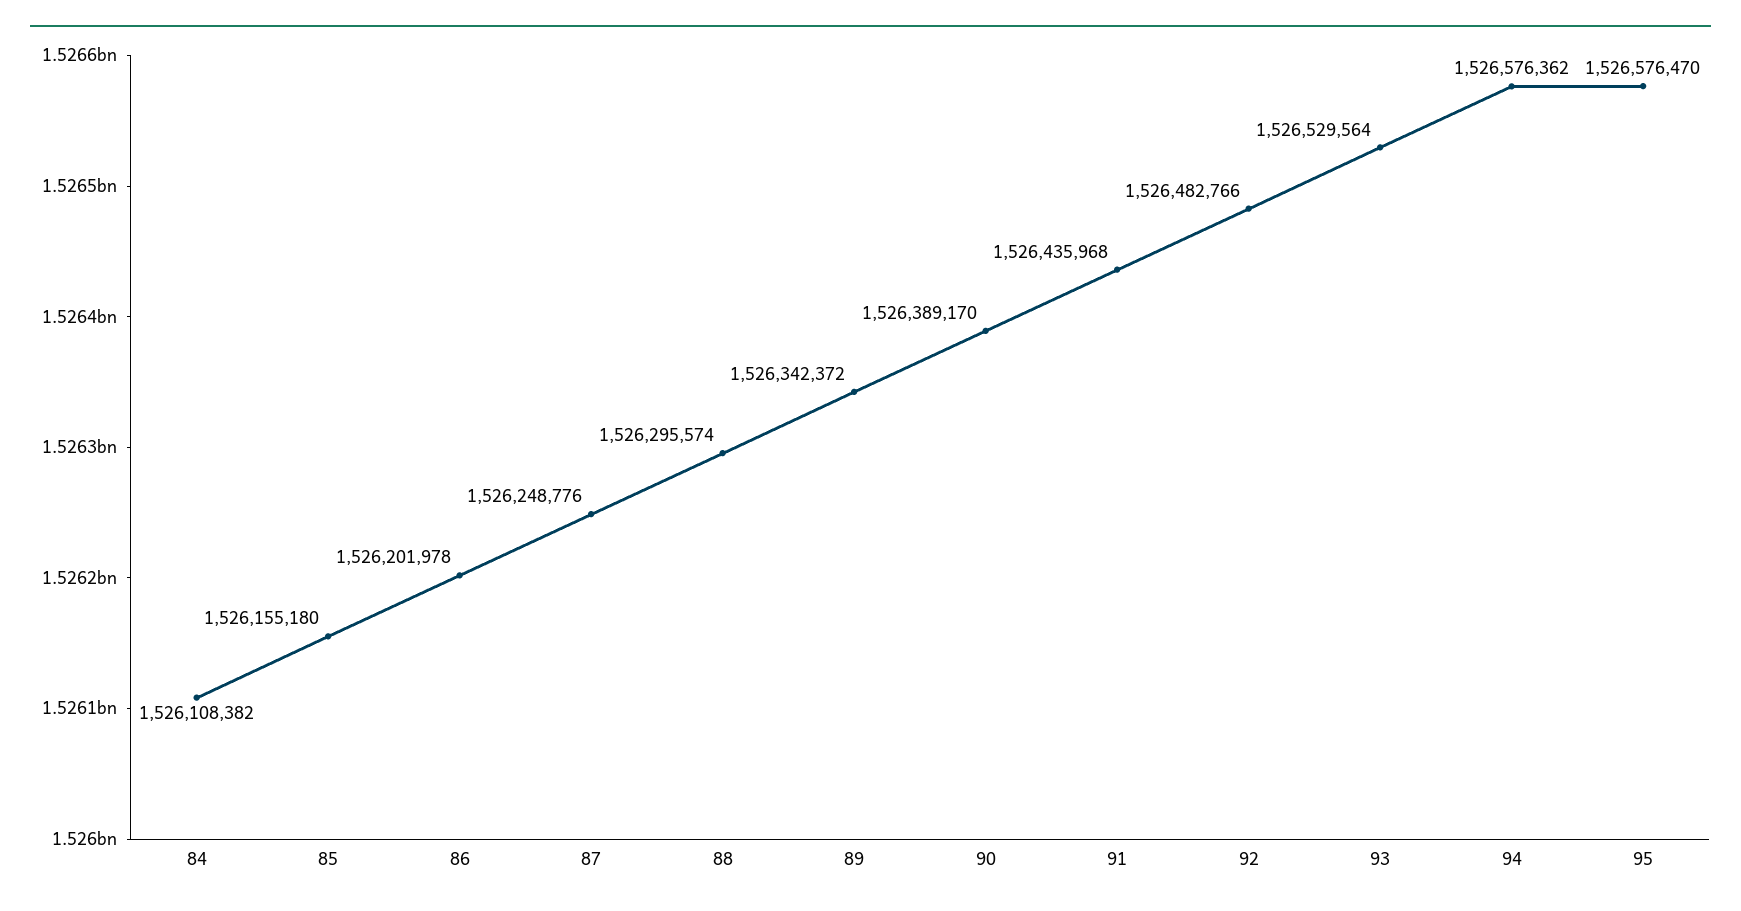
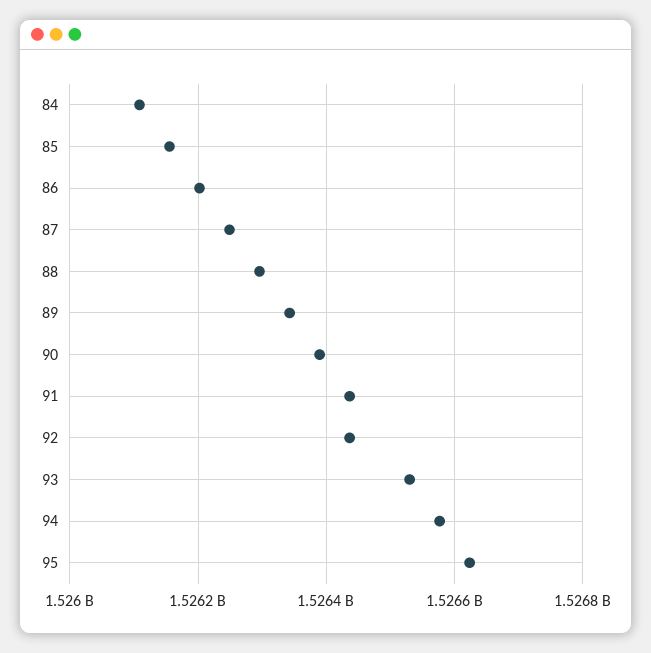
92: 1526482766 -> 1526440000
95: 1526576470 -> 1526620000

